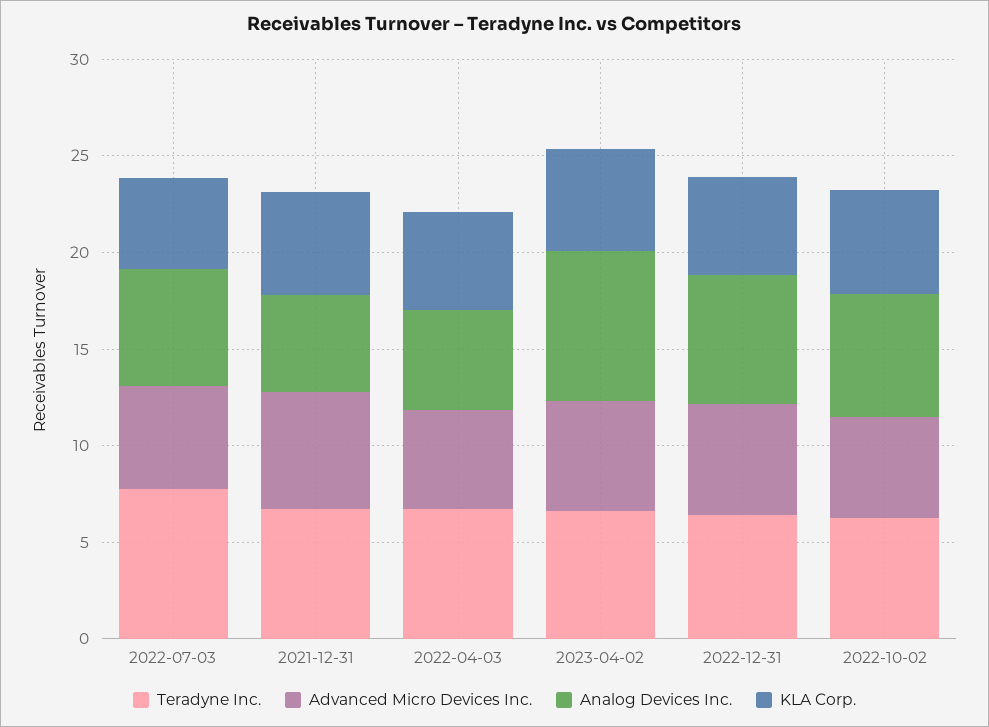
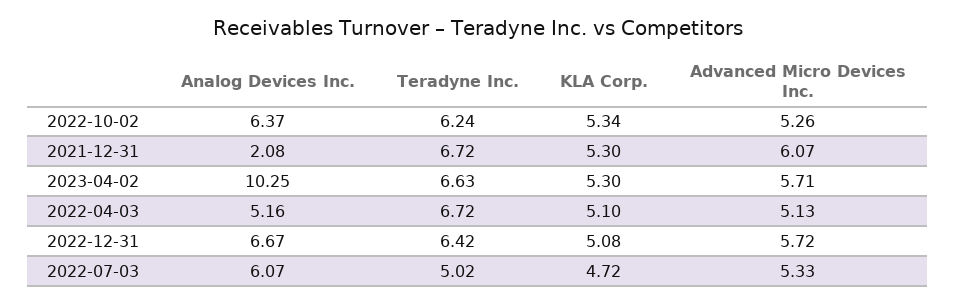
Teradyne Inc., 2022-07-03: 8 -> 5.02
Analog Devices Inc., 2021-12-31: 5 -> 2.08
Analog Devices Inc., 2023-04-02: 8 -> 10.25

